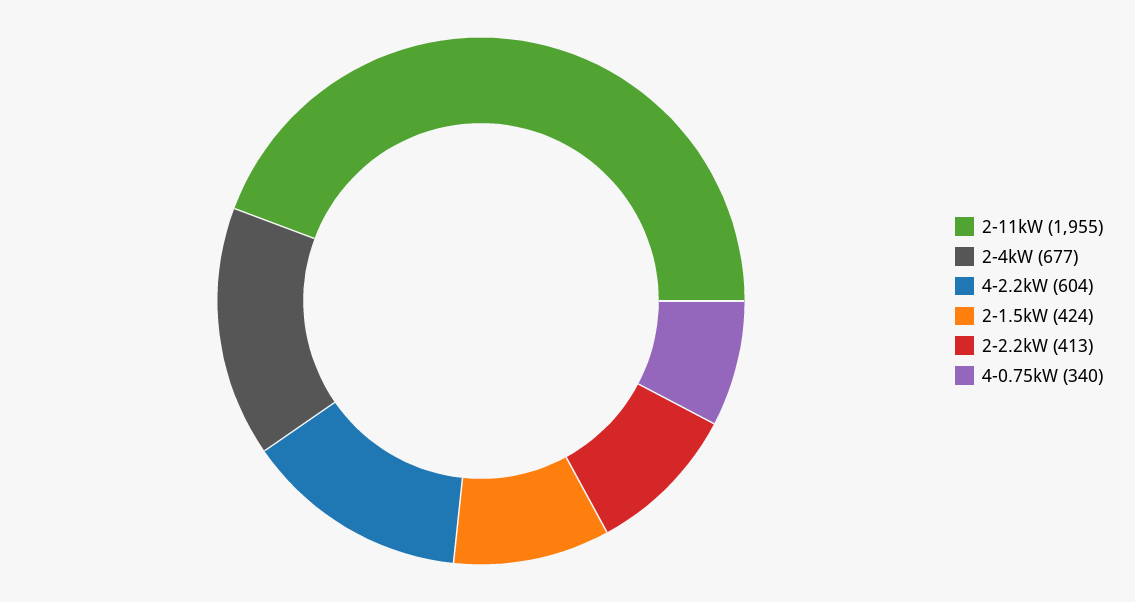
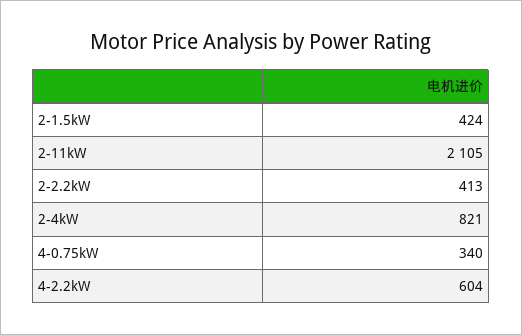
2-11kW: 1955 -> 2105
2-4kW: 677 -> 821

